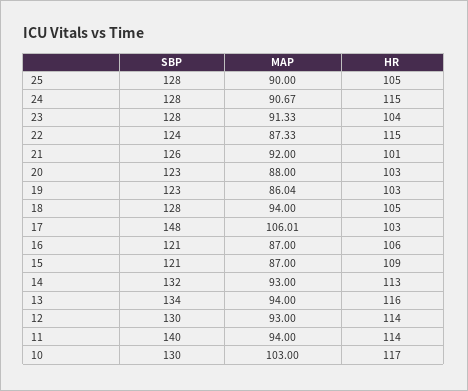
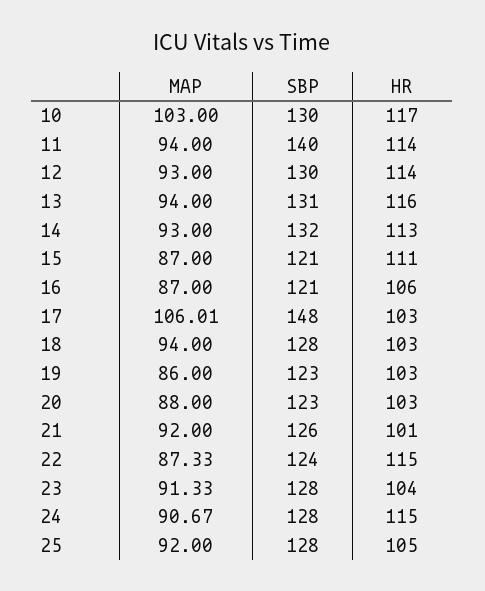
MAP, 25: 90 -> 92
MAP, 19: 86.04 -> 86
HR, 18: 105 -> 103
HR, 15: 109 -> 111
SBP, 13: 134 -> 131

